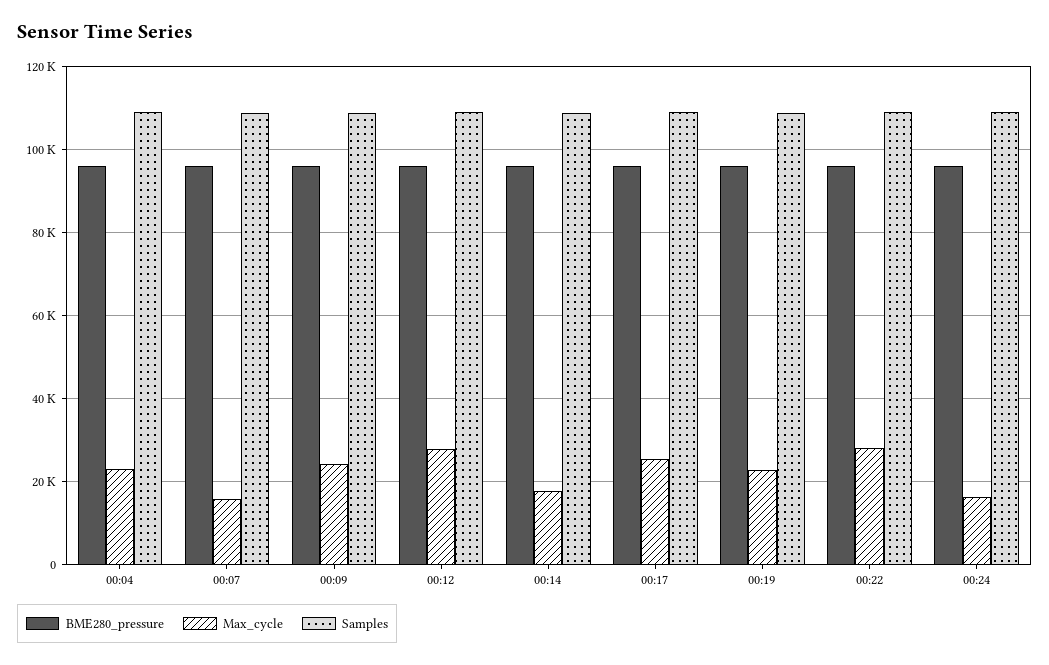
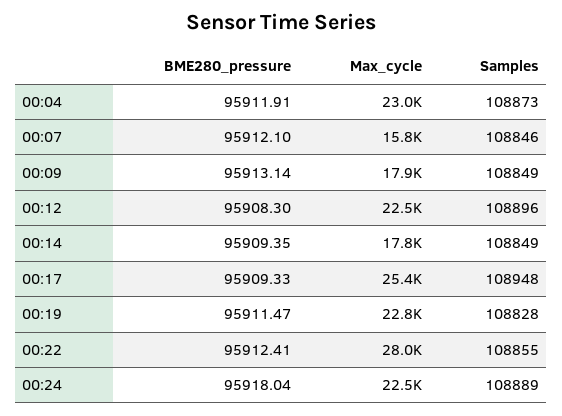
Max_cycle, 00:09: 24000 -> 17900
Max_cycle, 00:12: 28000 -> 22500
Max_cycle, 00:24: 16000 -> 22500

